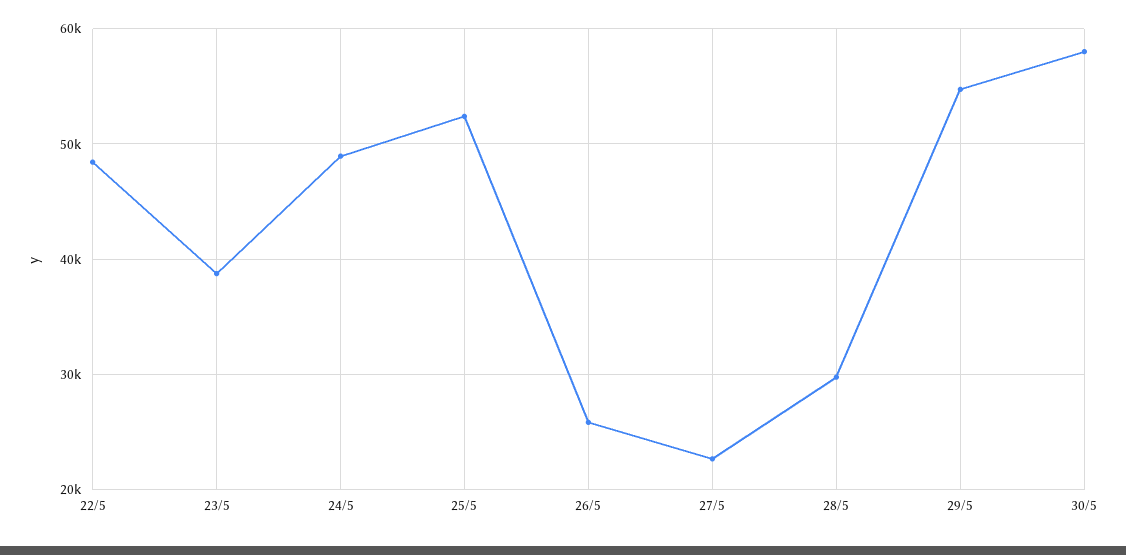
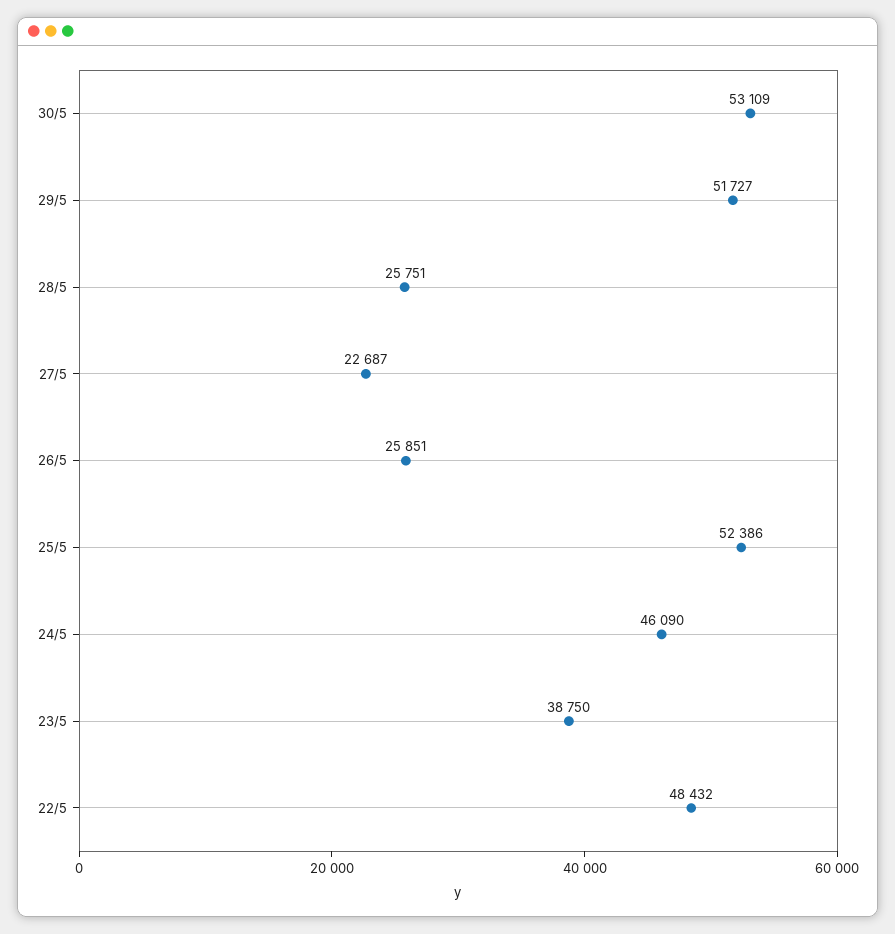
24/5: 49000 -> 46090
28/5: 30000 -> 25751
29/5: 55000 -> 51727
30/5: 58000 -> 53109

